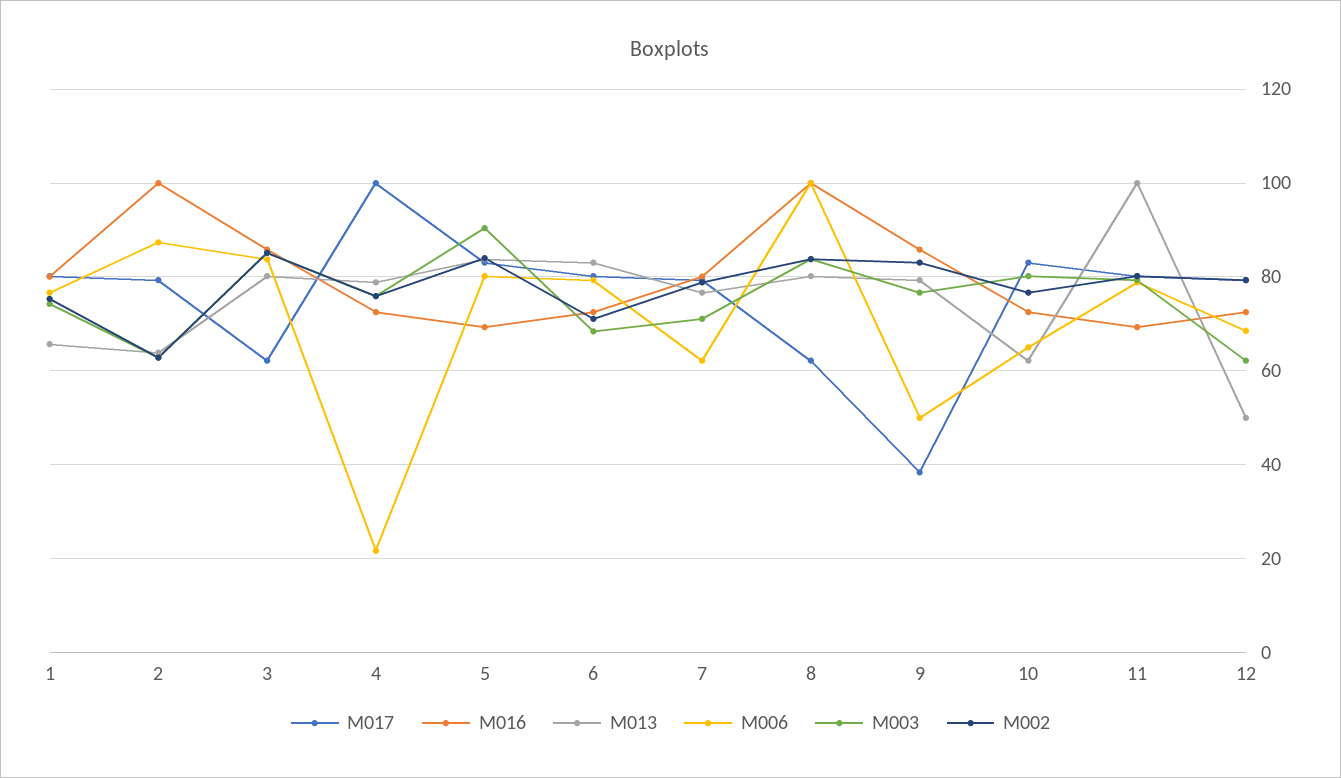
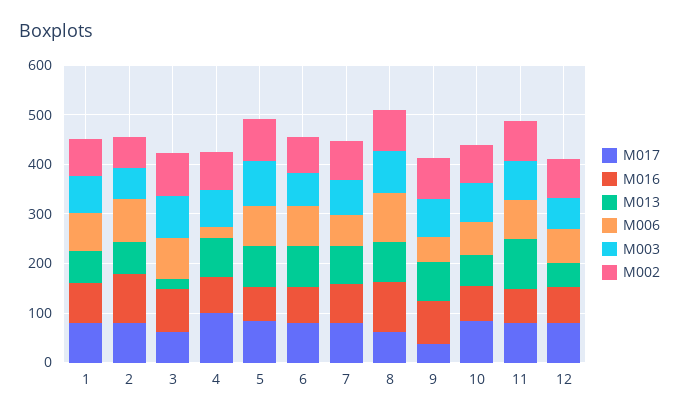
M013, 3: 80 -> 20

